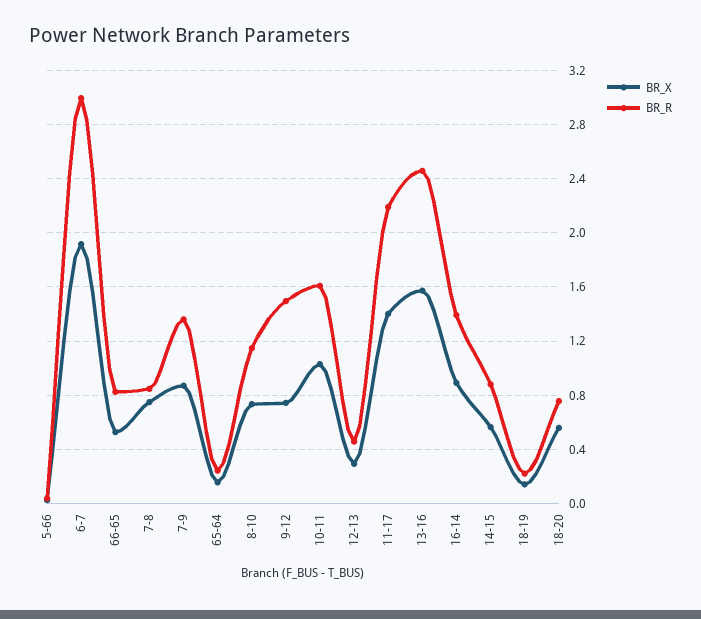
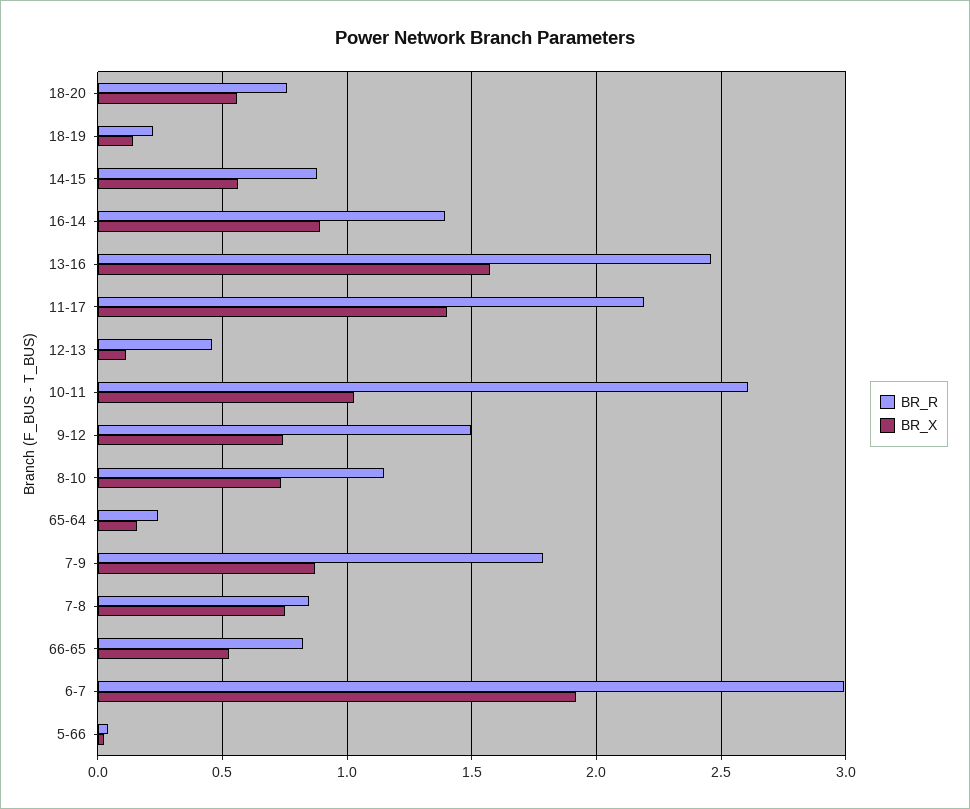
BR_R, 7-9: 1.35 -> 1.8
BR_R, 10-11: 1.6 -> 2.6
BR_X, 12-13: 0.3 -> 0.1

